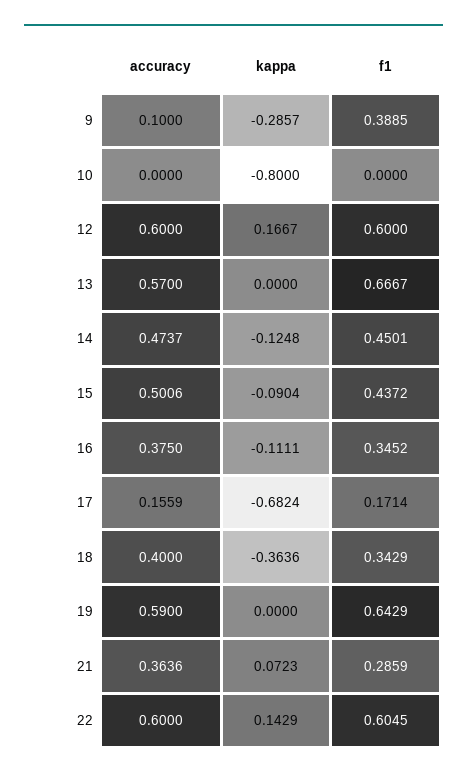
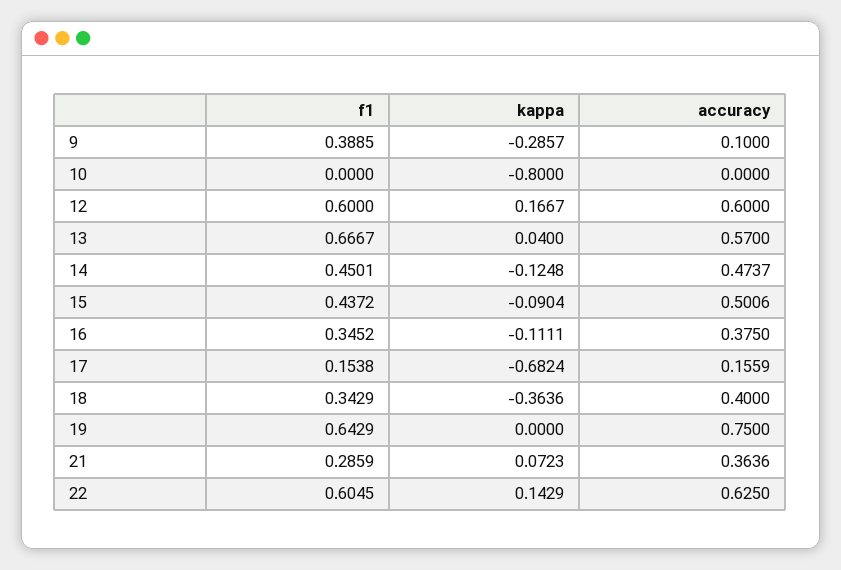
kappa, 13: 0 -> 0.04
f1, 17: 0.1714 -> 0.1538
accuracy, 19: 0.59 -> 0.75
accuracy, 22: 0.6 -> 0.625

